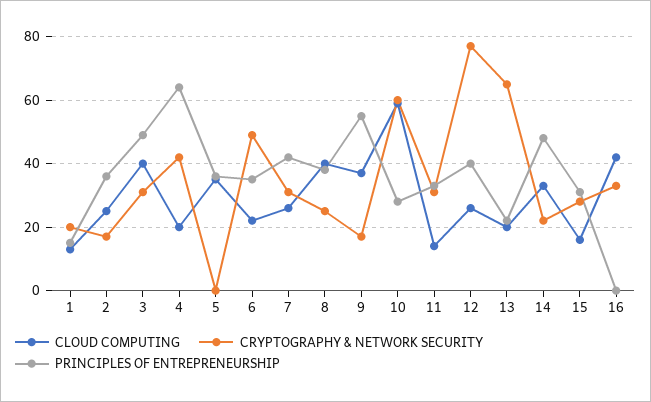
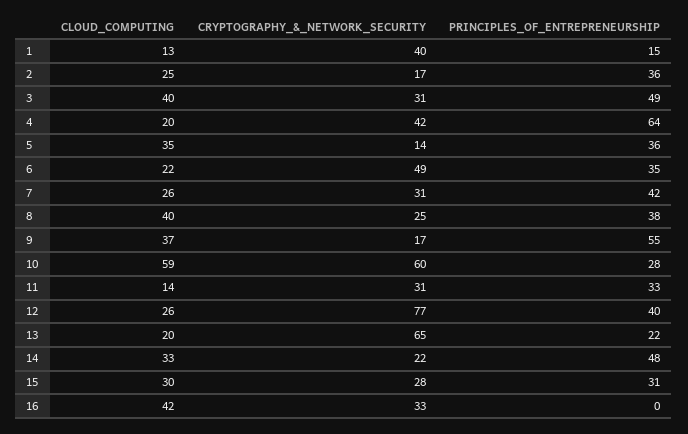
CRYPTOGRAPHY & NETWORK SECURITY, 1: 20 -> 40
CRYPTOGRAPHY & NETWORK SECURITY, 5: 0 -> 14
CLOUD COMPUTING, 15: 15 -> 30

